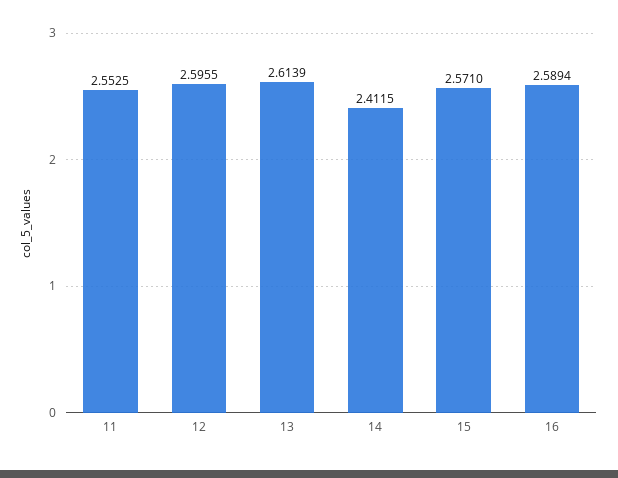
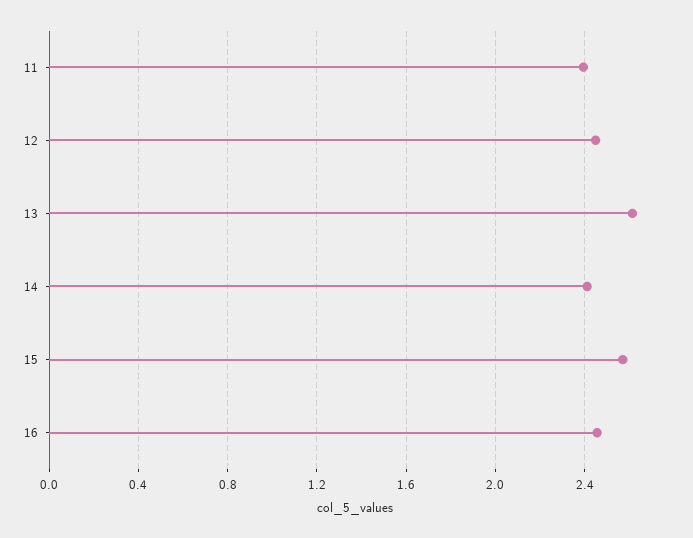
11: 2.5525 -> 2.4
12: 2.5955 -> 2.45
16: 2.5894 -> 2.45

